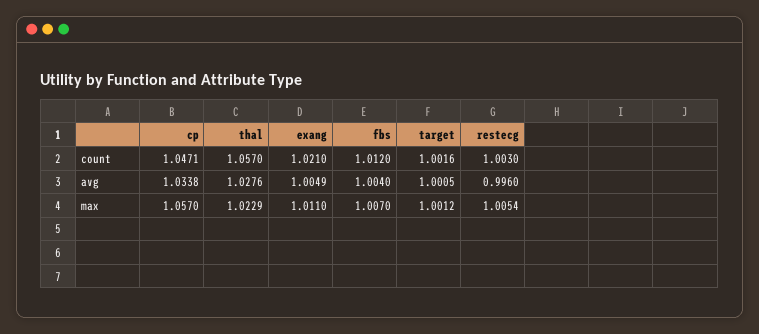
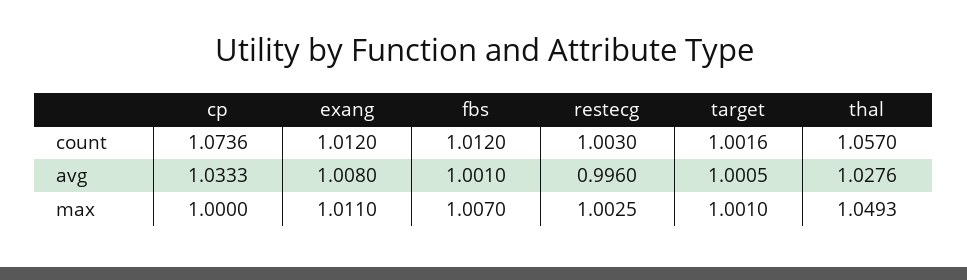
cp, count: 1.0471 -> 1.0736
exang, count: 1.021 -> 1.012
cp, avg: 1.0338 -> 1.0333
exang, avg: 1.0049 -> 1.008
fbs, avg: 1.004 -> 1.001
cp, max: 1.057 -> 1
thal, max: 1.0229 -> 1.0493
target, max: 1.0012 -> 1.001
restecg, max: 1.0054 -> 1.0025

